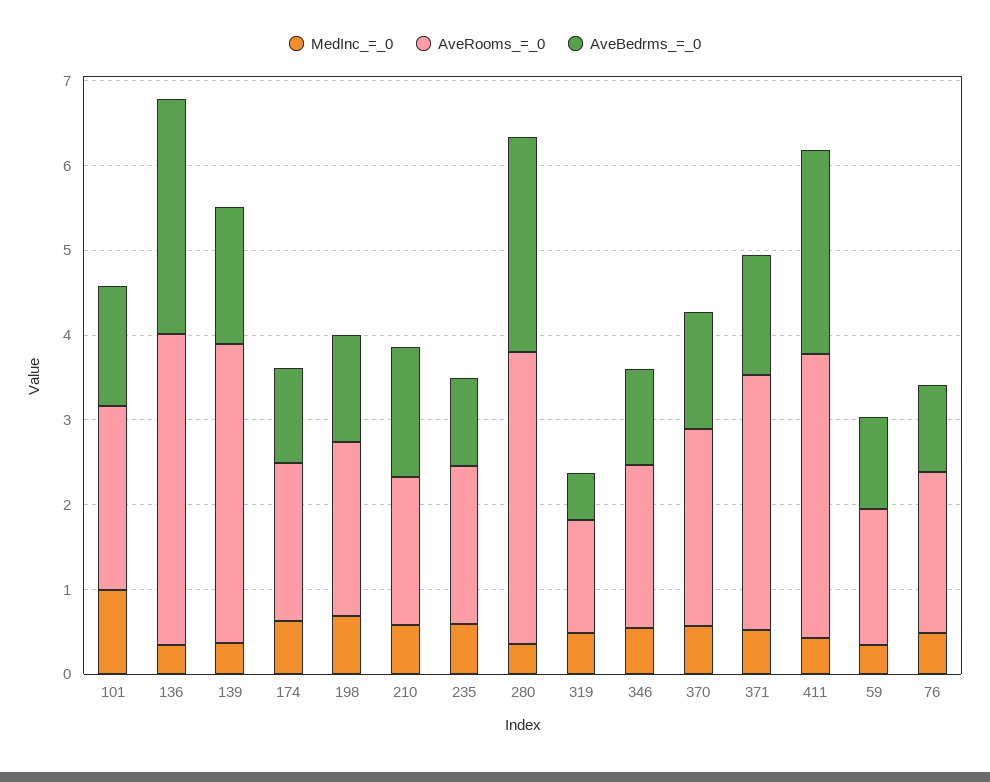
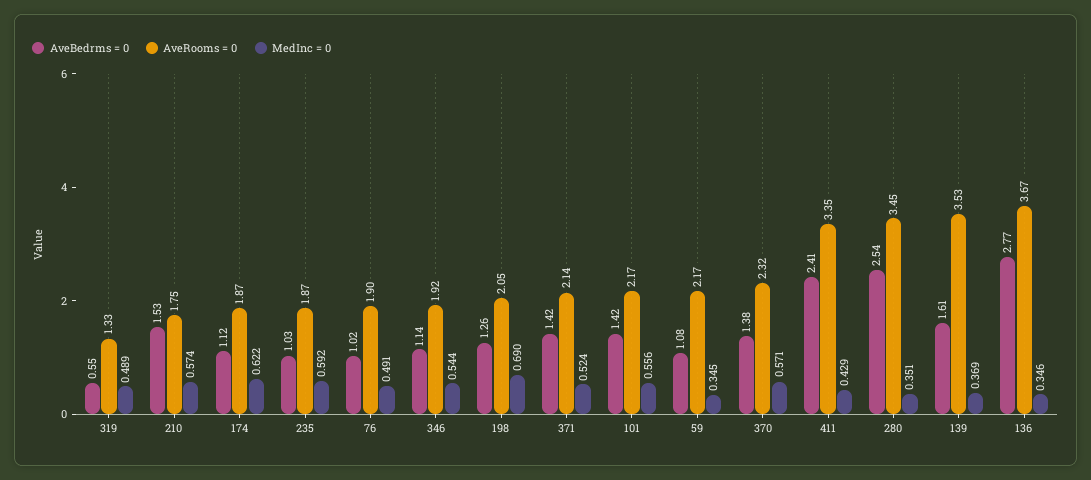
MedInc_=_0, 101: 1 -> 0.556
AveRooms_=_0, 371: 3 -> 2.14
AveRooms_=_0, 59: 1.6 -> 2.17

